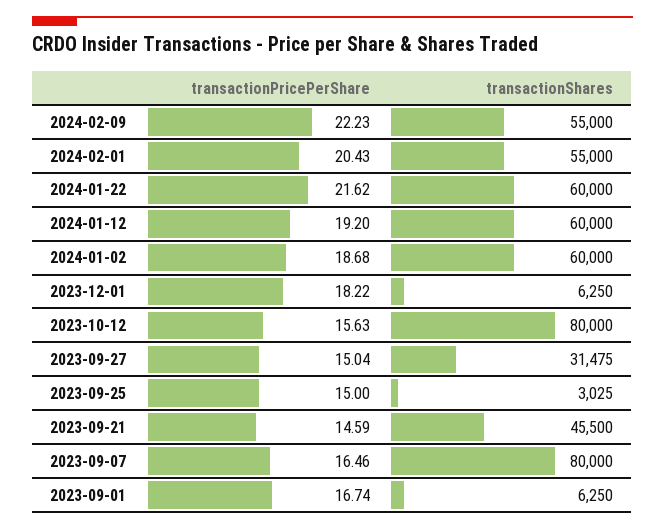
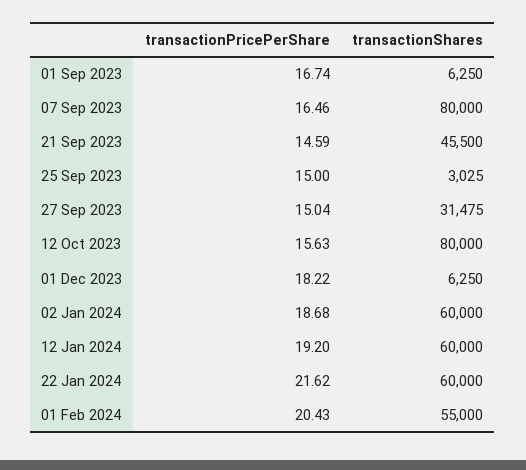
transactionPricePerShare, 2024-02-09: 22.23 -> none
transactionShares, 2024-02-09: 55000 -> none

